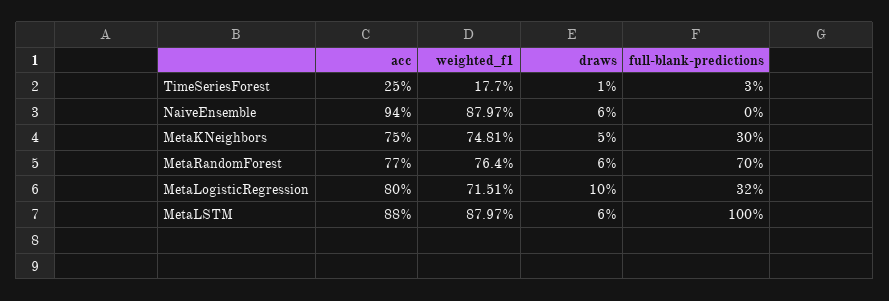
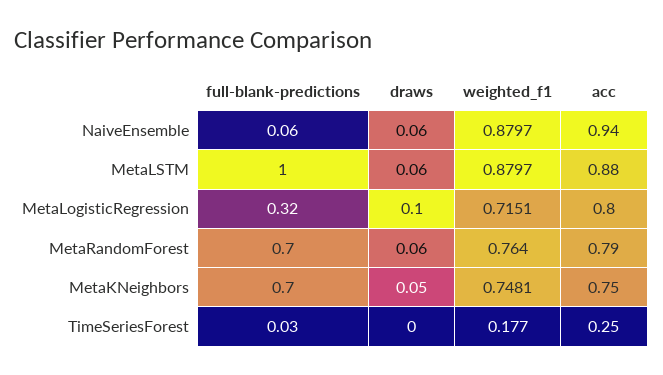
draws, TimeSeriesForest: 0.01 -> 0
full-blank-predictions, NaiveEnsemble: 0 -> 0.06
full-blank-predictions, MetaKNeighbors: 0.3 -> 0.7
acc, MetaRandomForest: 0.77 -> 0.79

